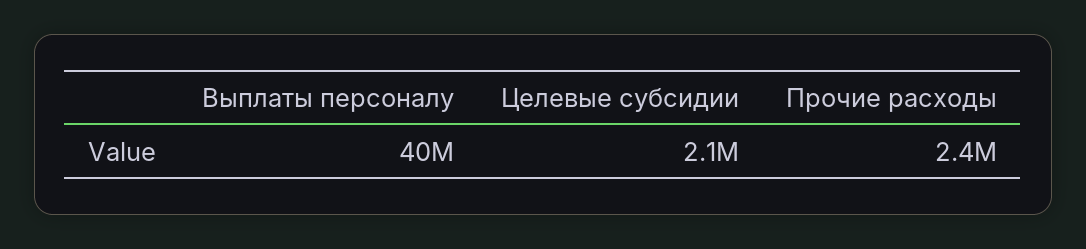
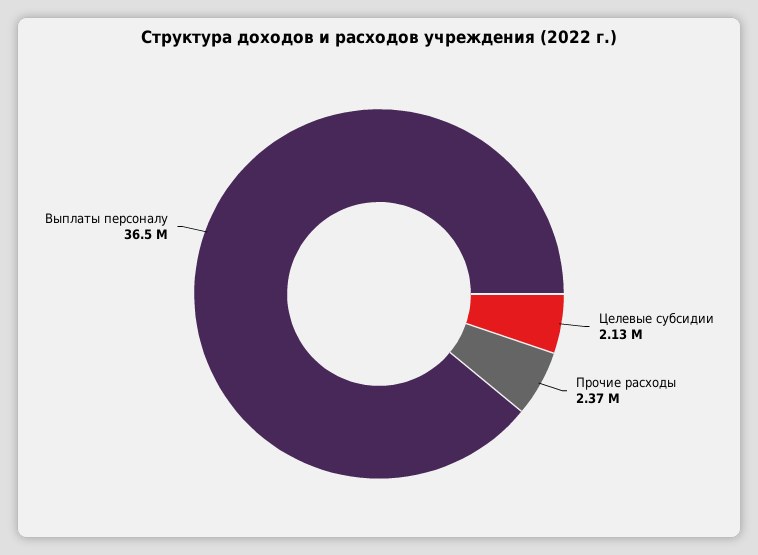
Выплаты персоналу: 40000000 -> 36500000

